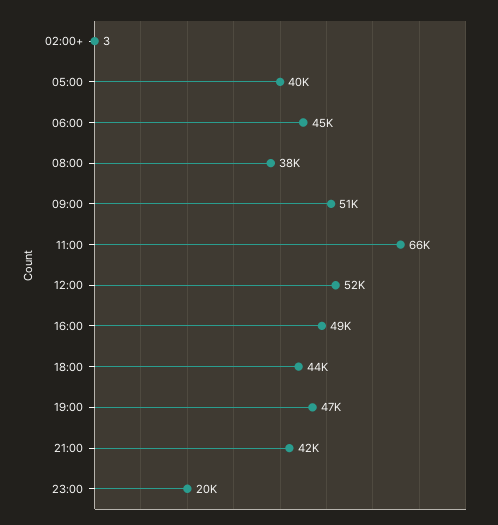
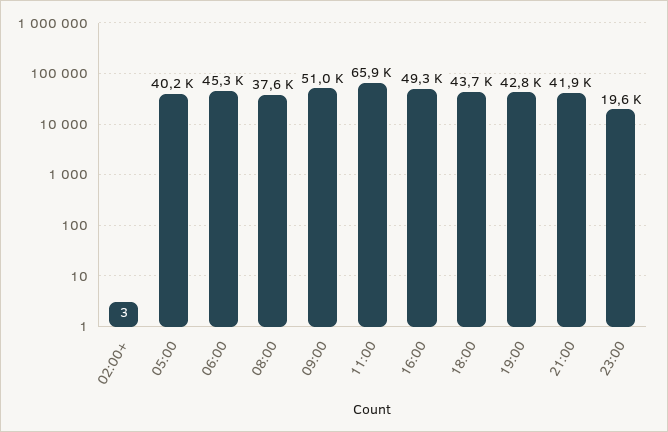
12:00: 52000 -> none
19:00: 47000 -> 42800

